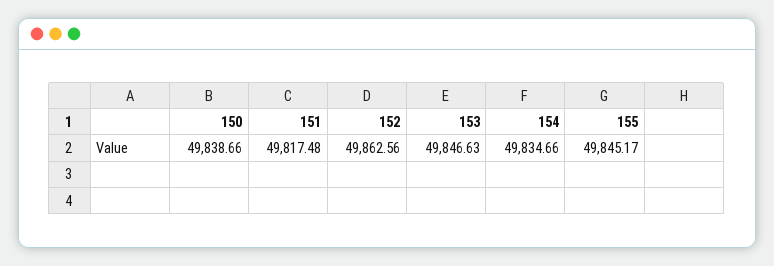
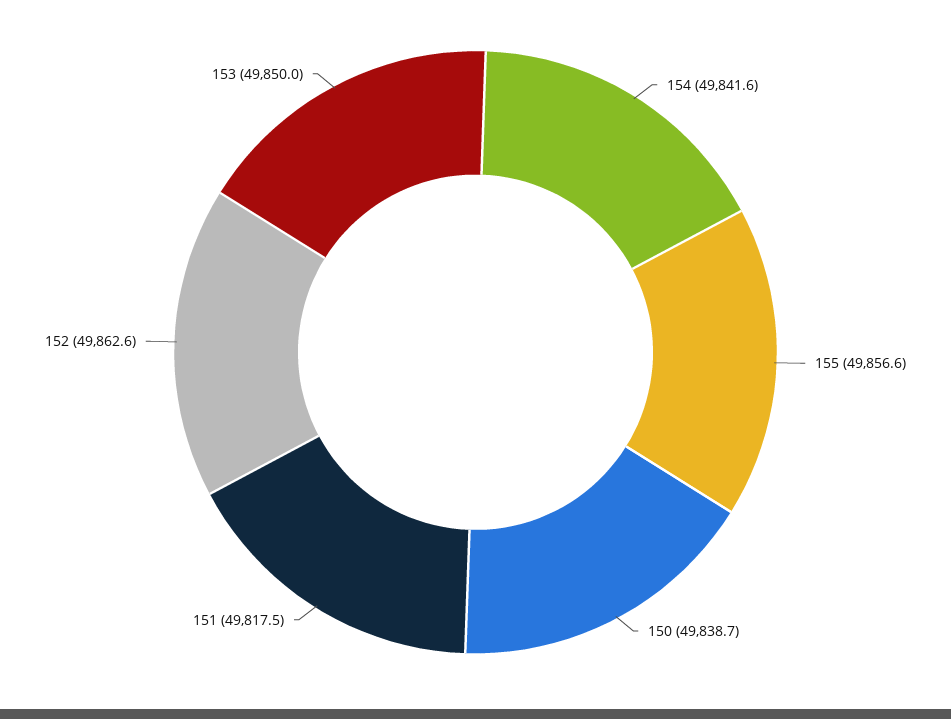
153: 49846.63 -> 49850
154: 49834.66 -> 49841.6
155: 49845.17 -> 49856.6

